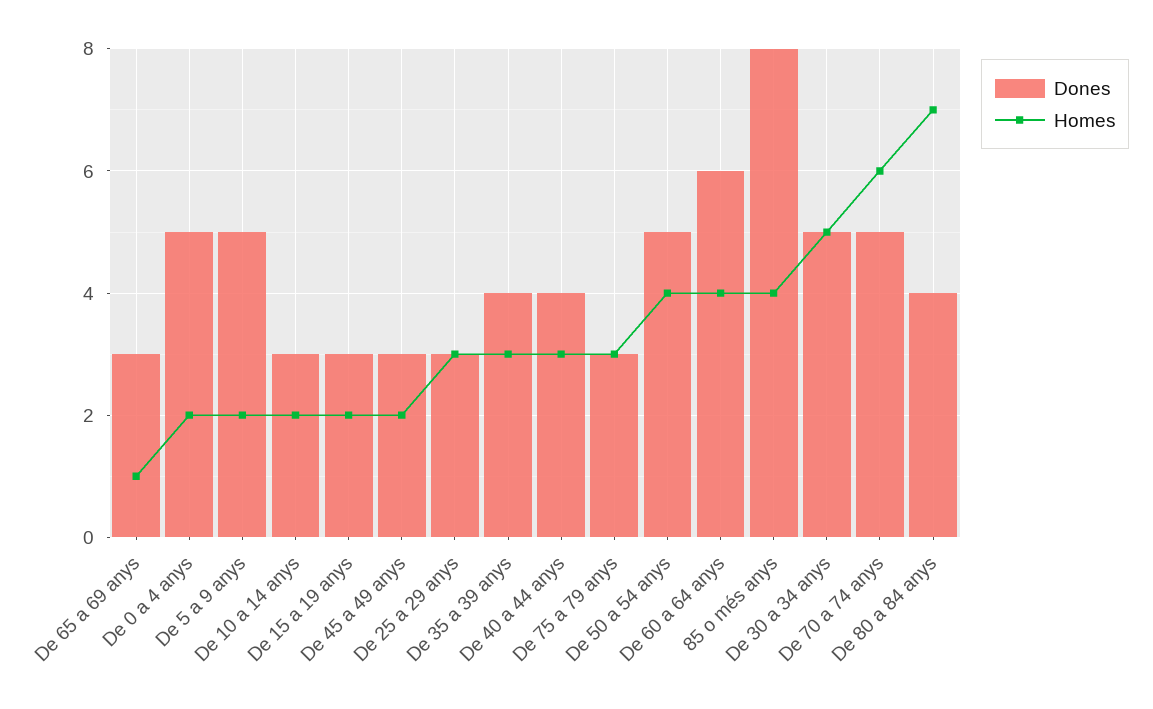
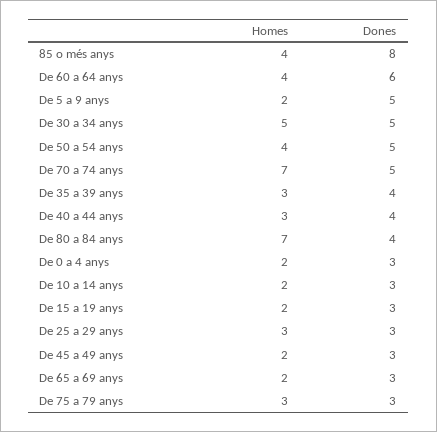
Homes, De 65 a 69 anys: 1 -> 2
Dones, De 0 a 4 anys: 5 -> 3
Homes, De 70 a 74 anys: 6 -> 7

